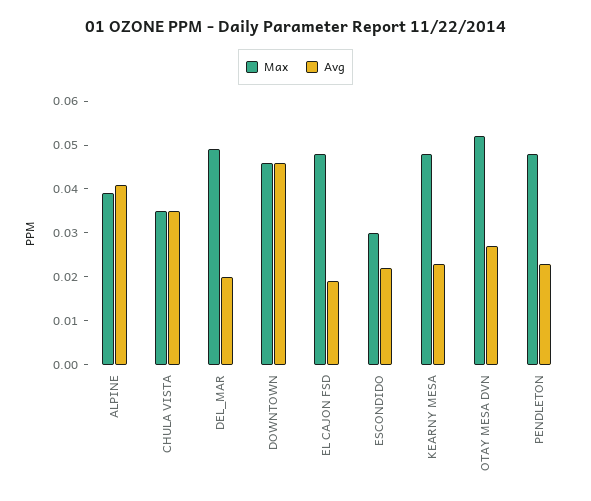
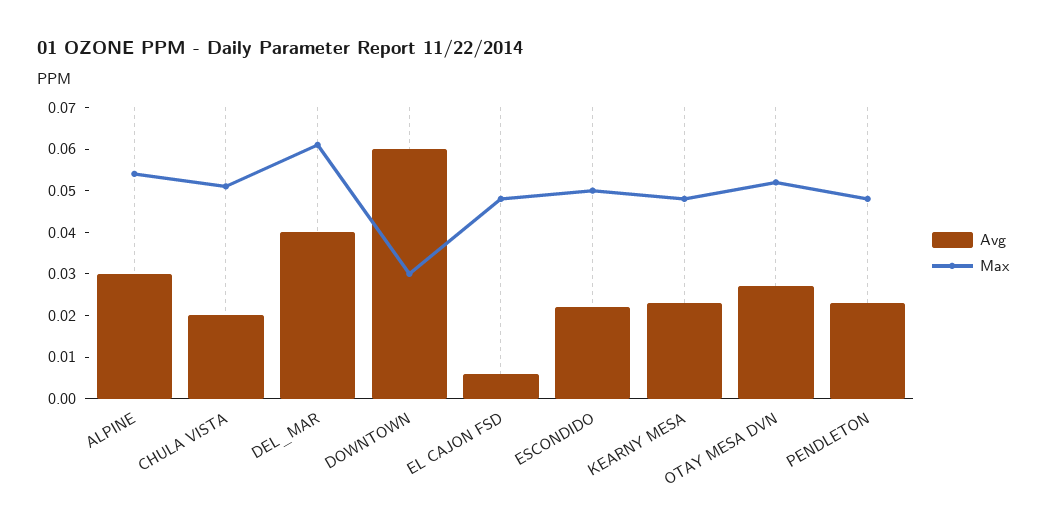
Max, ALPINE: 0.04 -> 0.055
Avg, ALPINE: 0.04 -> 0.03
Max, CHULA VISTA: 0.035 -> 0.05
Avg, CHULA VISTA: 0.035 -> 0.02
Max, DEL_MAR: 0.05 -> 0.06
Avg, DEL_MAR: 0.02 -> 0.04
Max, DOWNTOWN: 0.045 -> 0.03
Avg, DOWNTOWN: 0.045 -> 0.06
Avg, EL CAJON FSD: 0.02 -> 0.005
Max, ESCONDIDO: 0.03 -> 0.05

